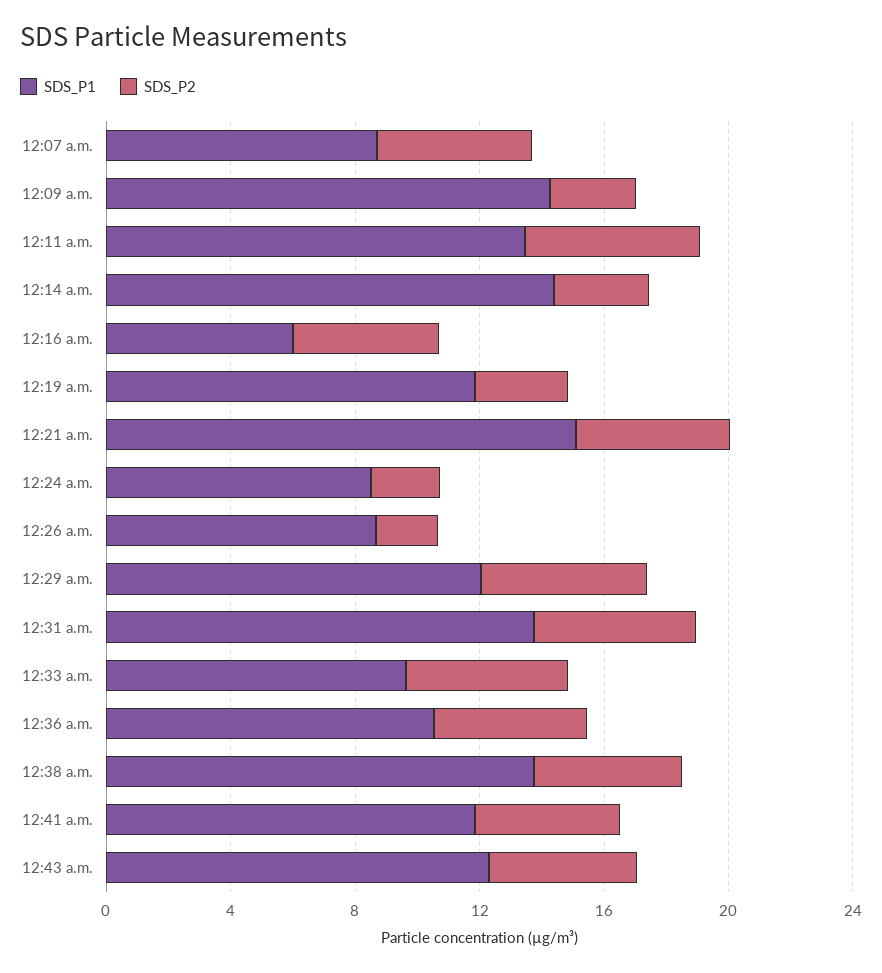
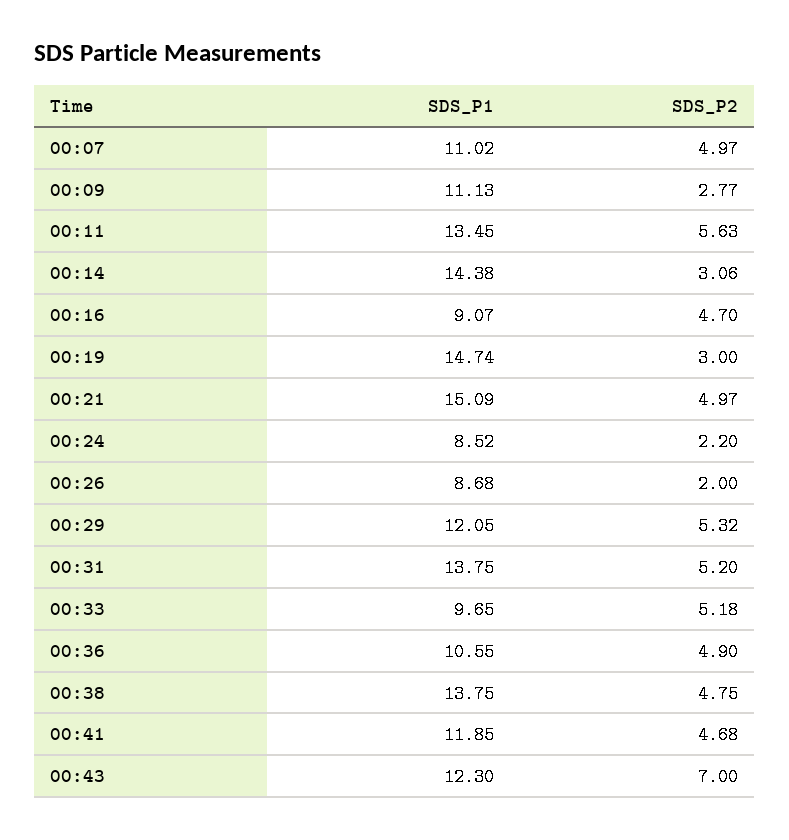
SDS_P1, 12:07 a.m.: 9 -> 11.02
SDS_P1, 12:09 a.m.: 14 -> 11.13
SDS_P1, 12:16 a.m.: 6 -> 9.07
SDS_P1, 12:19 a.m.: 12 -> 14.74
SDS_P2, 12:43 a.m.: 5 -> 7

